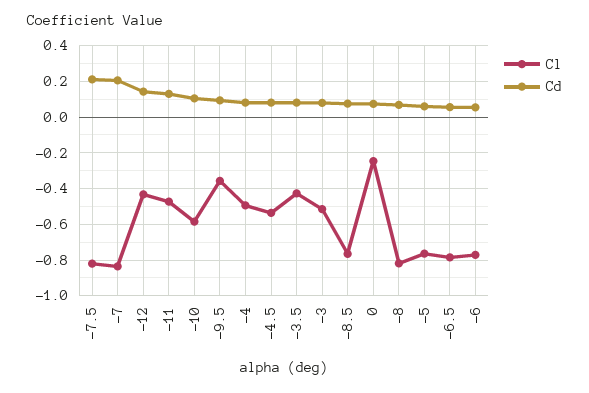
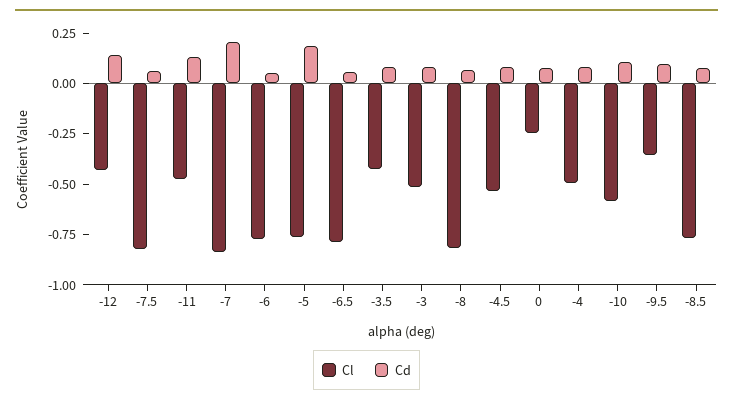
Cd, -7.5: 0.2 -> 0.05
Cd, -5: 0.05 -> 0.2

